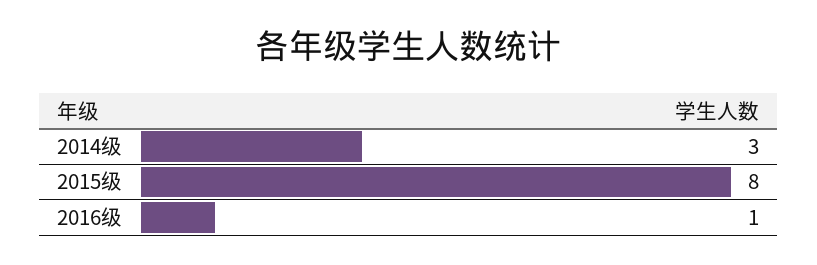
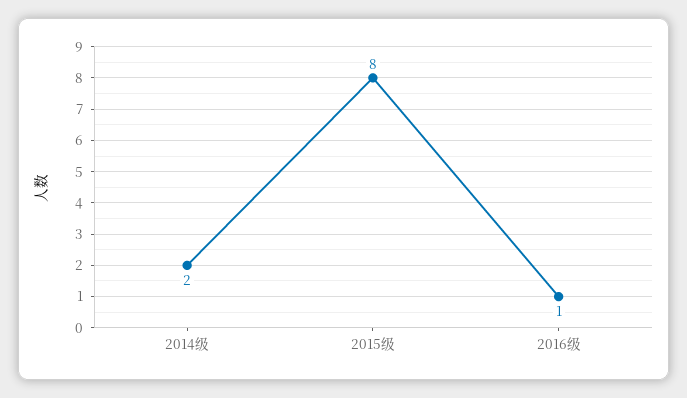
2014级: 3 -> 2

